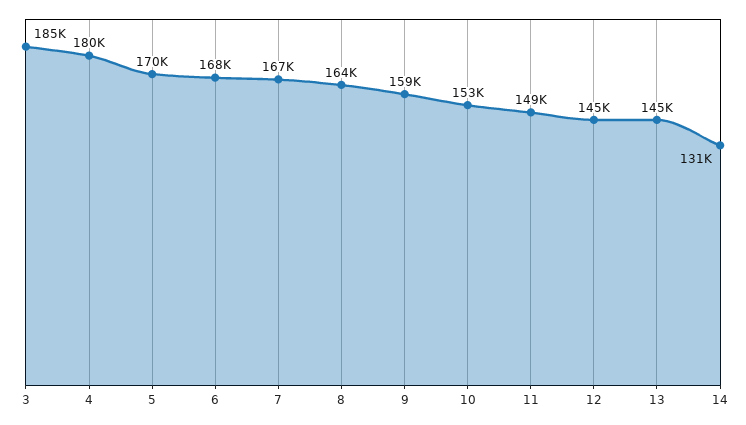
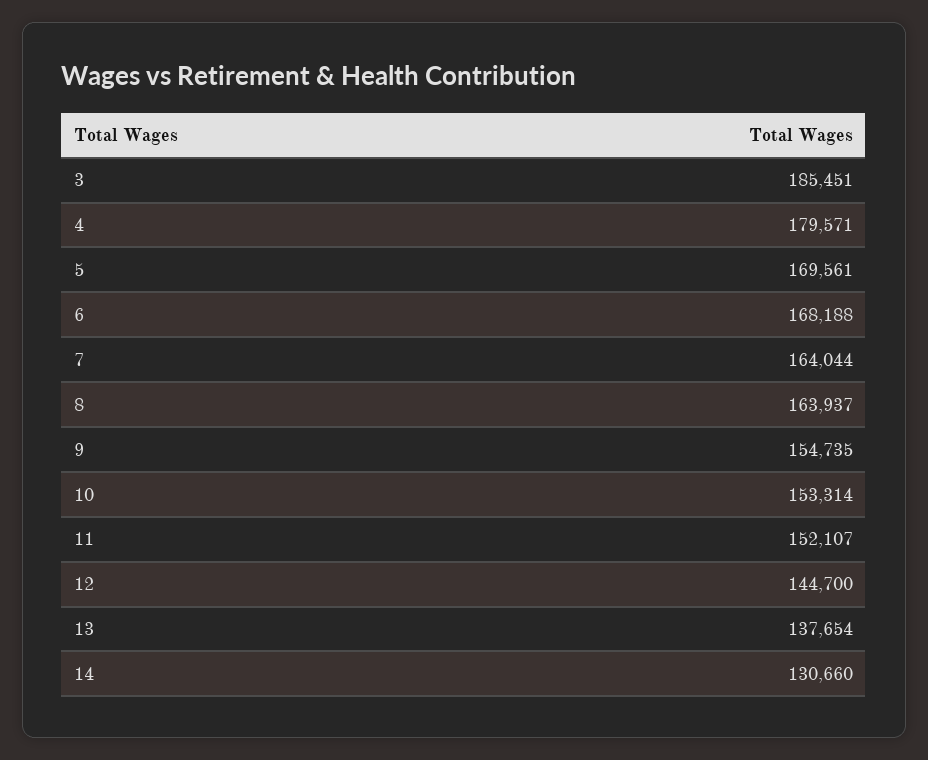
7: 167000 -> 164044
9: 159000 -> 154735
11: 149000 -> 152107
13: 145000 -> 137654

